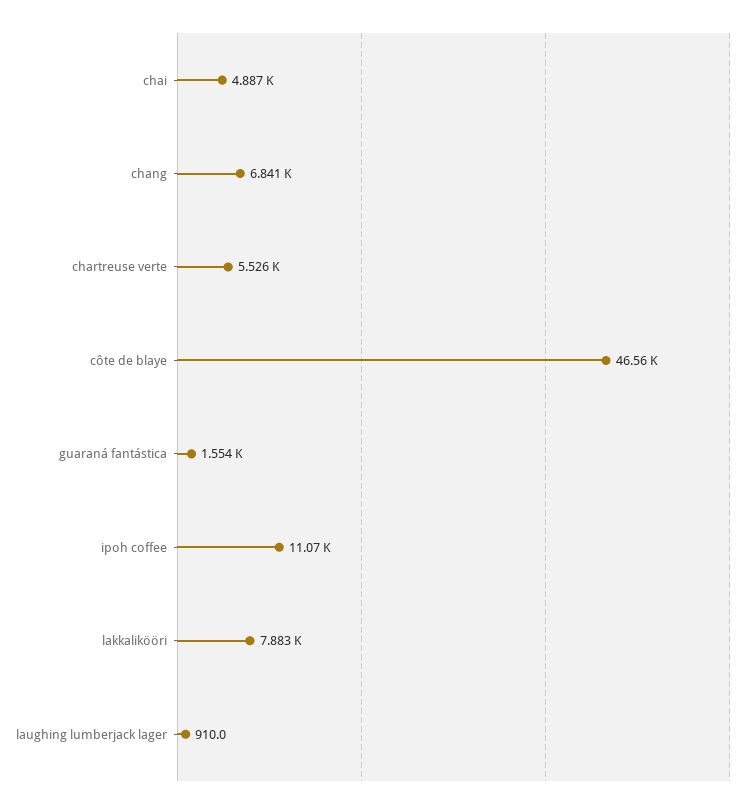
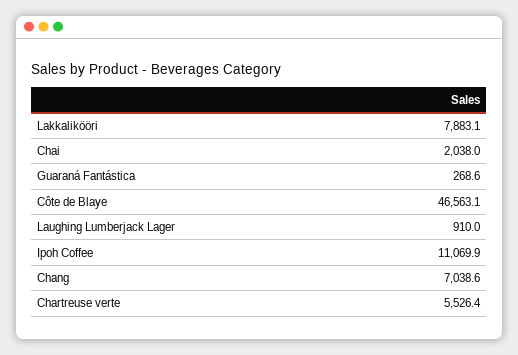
chai: 4887 -> 2038
chang: 6841 -> 7038.6
guaraná fantástica: 1554 -> 268.6

